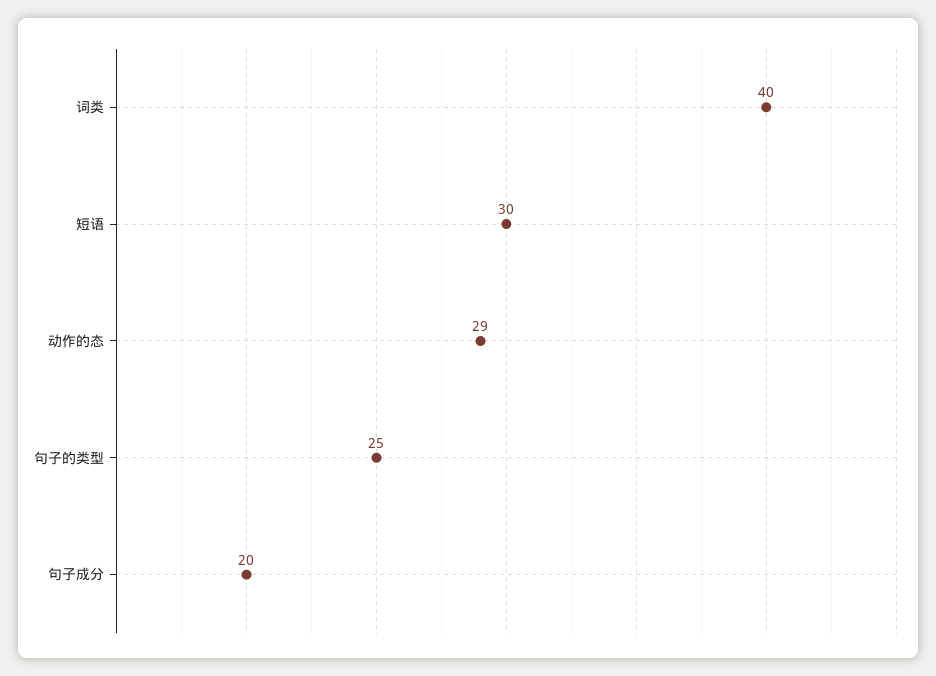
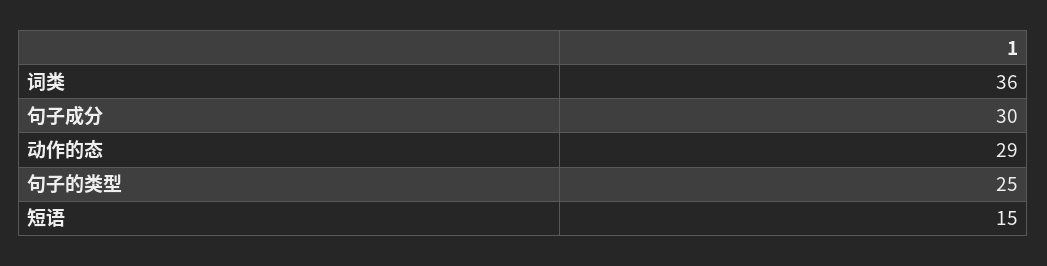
词类: 40 -> 36
短语: 30 -> 15
句子成分: 20 -> 30

